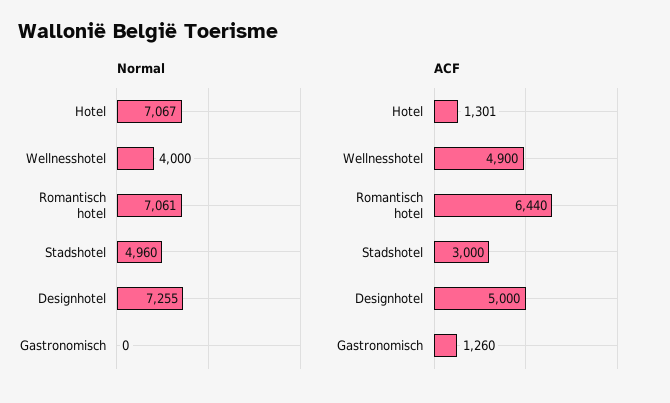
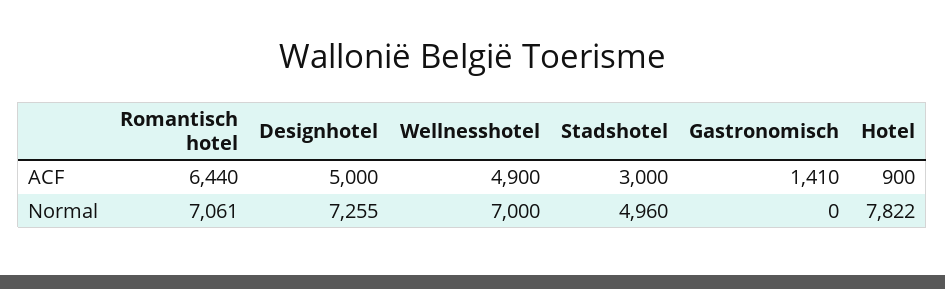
Normal, Hotel: 7067 -> 7822
Normal, Wellnesshotel: 4000 -> 7000
ACF, Hotel: 1301 -> 900
ACF, Gastronomisch: 1260 -> 1410

